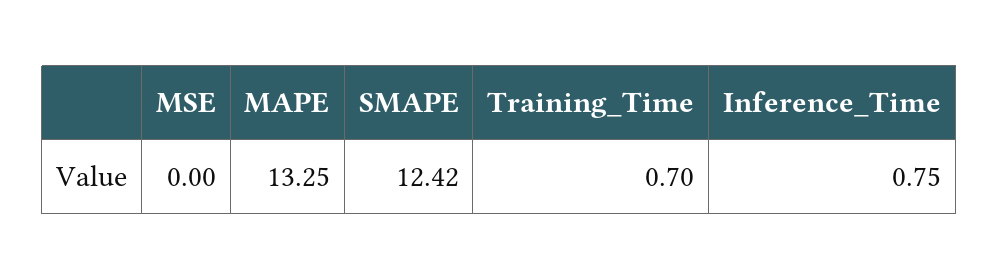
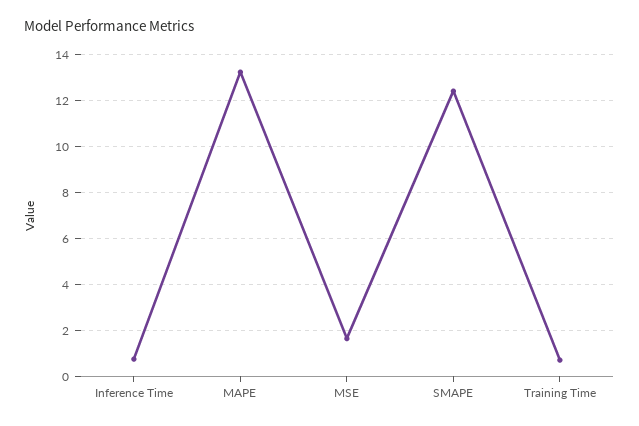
MSE: 0 -> 1.5

